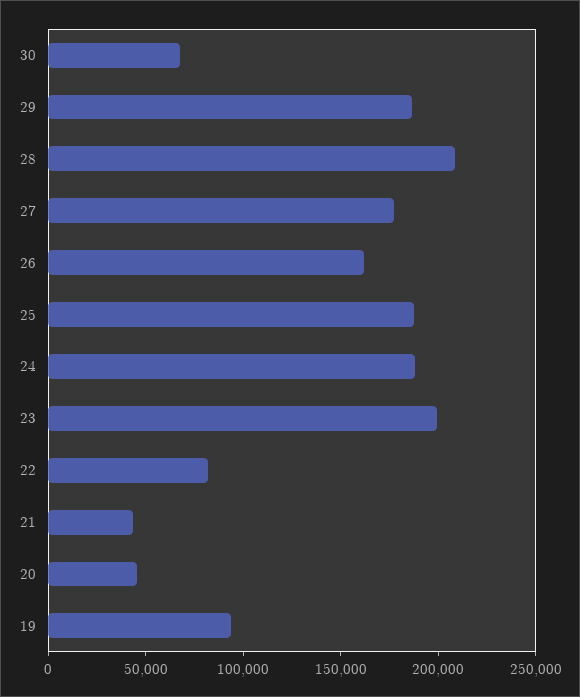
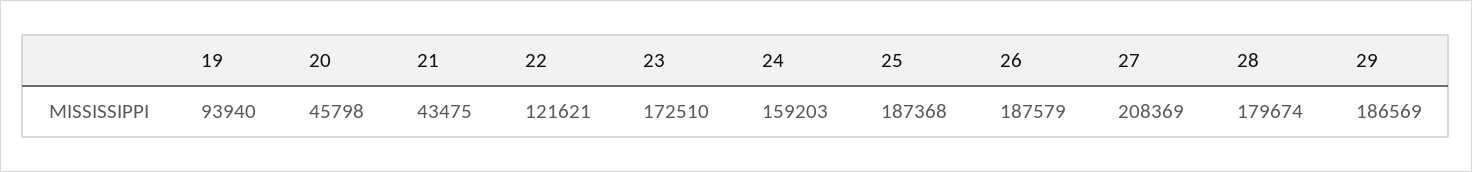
30: 70000 -> none
28: 210000 -> 179674
27: 180000 -> 208369
26: 160000 -> 187579
24: 190000 -> 159203
23: 200000 -> 172510
22: 80000 -> 121621

